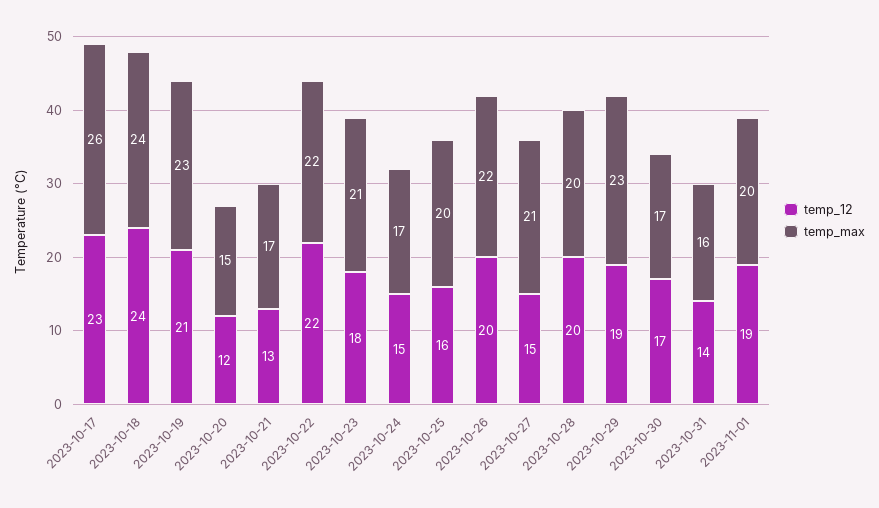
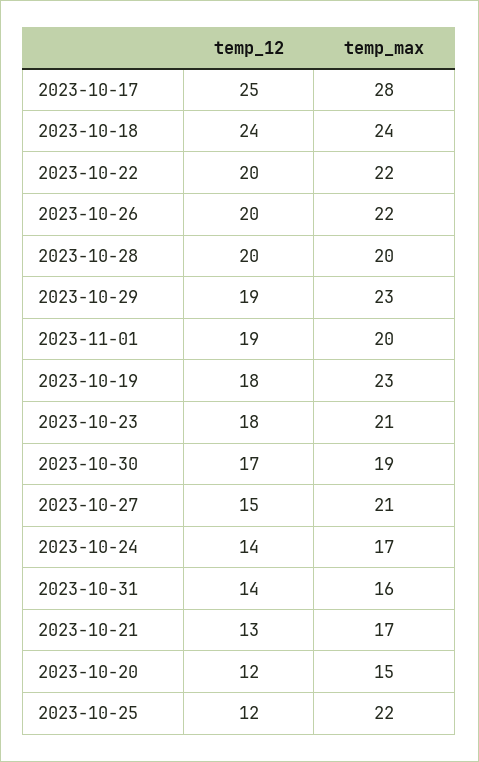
temp_12, 2023-10-17: 23 -> 25
temp_max, 2023-10-17: 26 -> 28
temp_12, 2023-10-19: 21 -> 18
temp_12, 2023-10-22: 22 -> 20
temp_12, 2023-10-24: 15 -> 14
temp_12, 2023-10-25: 16 -> 12
temp_max, 2023-10-25: 20 -> 22
temp_max, 2023-10-30: 17 -> 19

